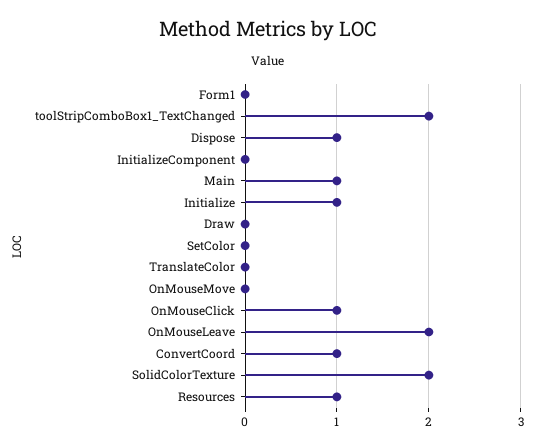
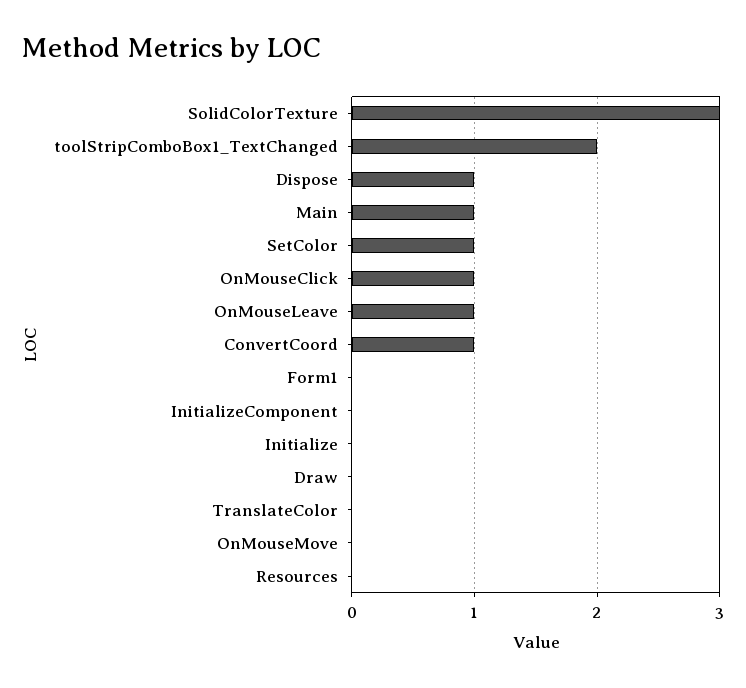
Initialize: 1 -> 0
SetColor: 0 -> 1
OnMouseLeave: 2 -> 1
SolidColorTexture: 2 -> 3
Resources: 1 -> 0

